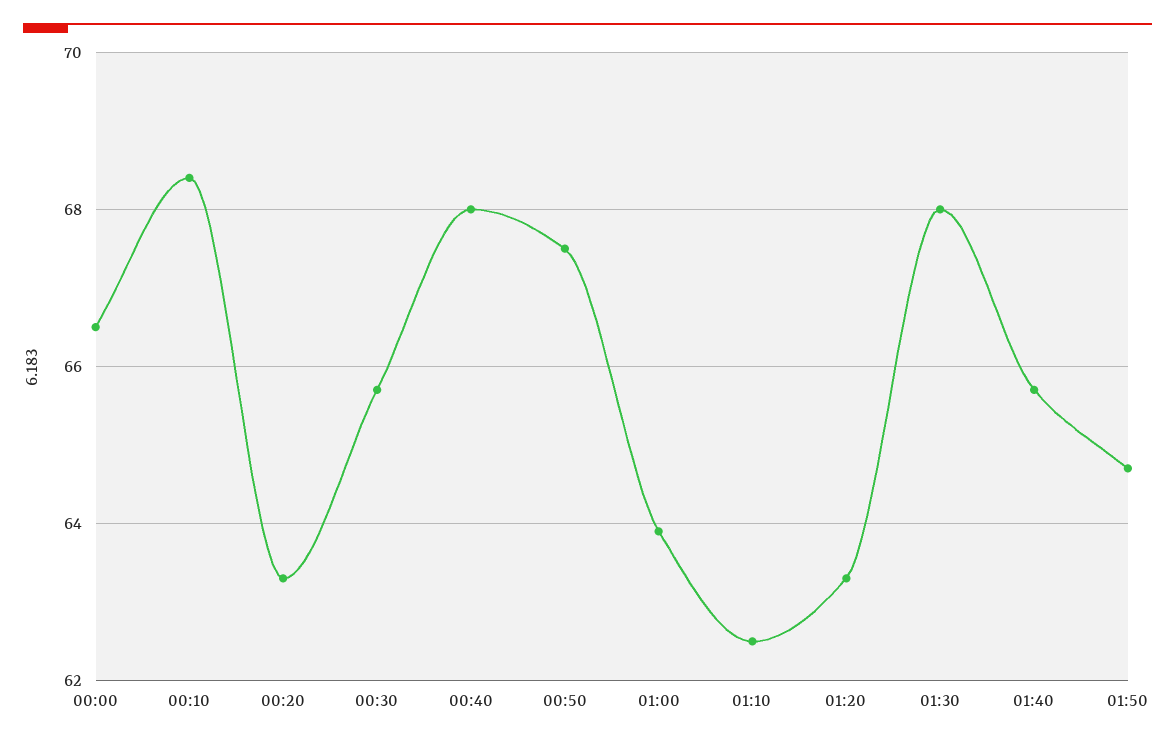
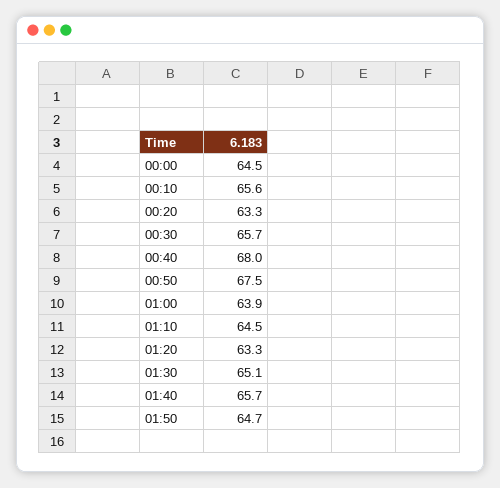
00:00: 66.5 -> 64.5
00:10: 68.5 -> 65.6
01:10: 62.5 -> 64.5
01:30: 68 -> 65.1

